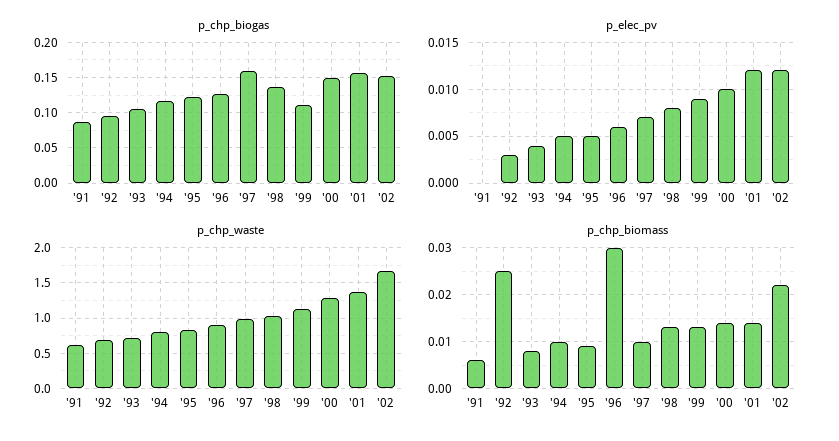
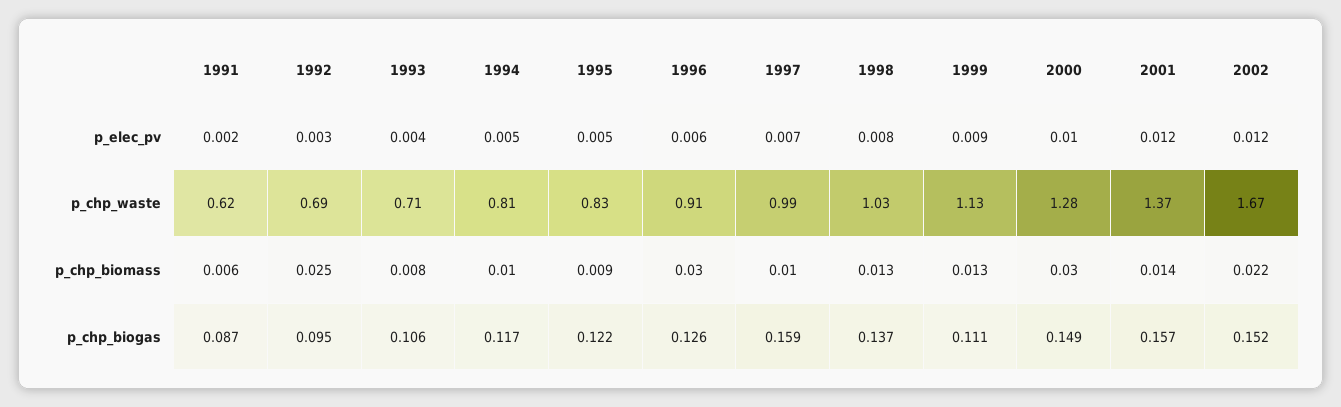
p_elec_pv, '91: 0 -> 0.002
p_chp_biomass, '00: 0.015 -> 0.03

